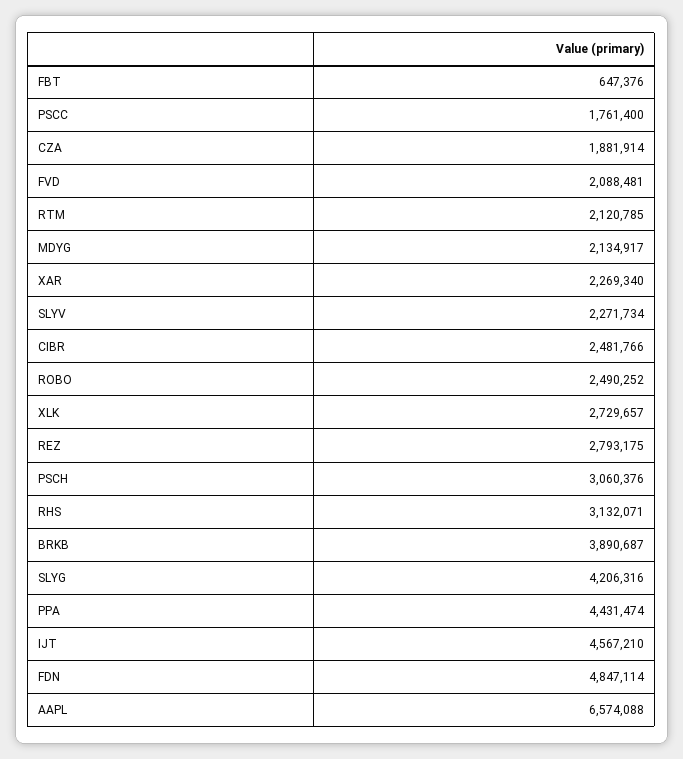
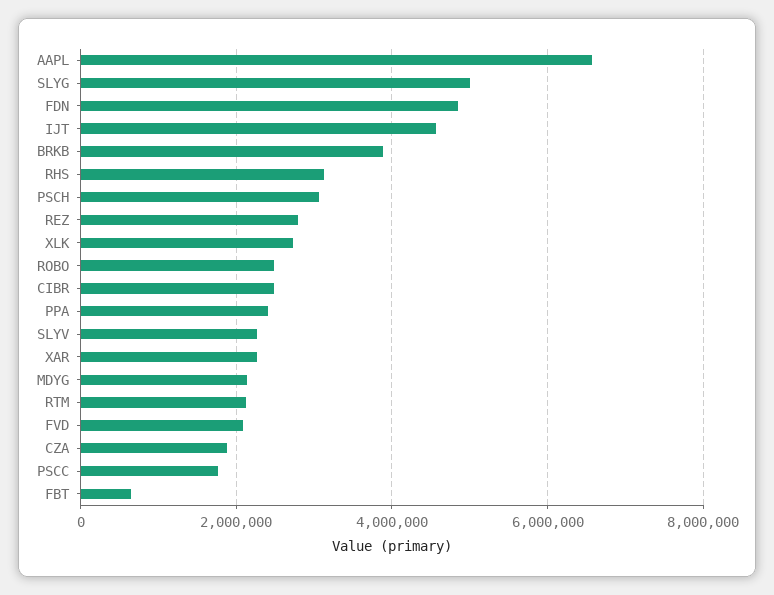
SLYG: 4206316 -> 5000000
PPA: 4431474 -> 2400000

